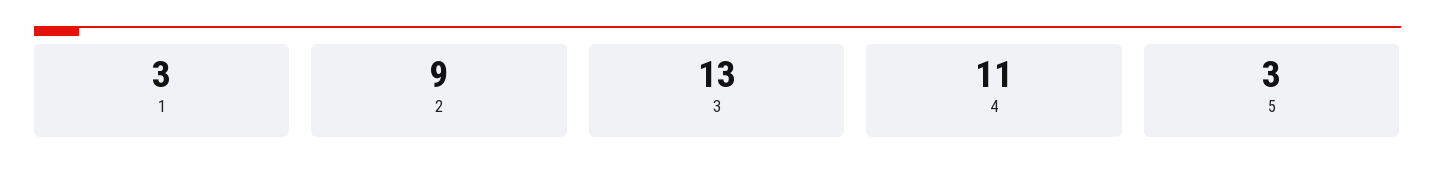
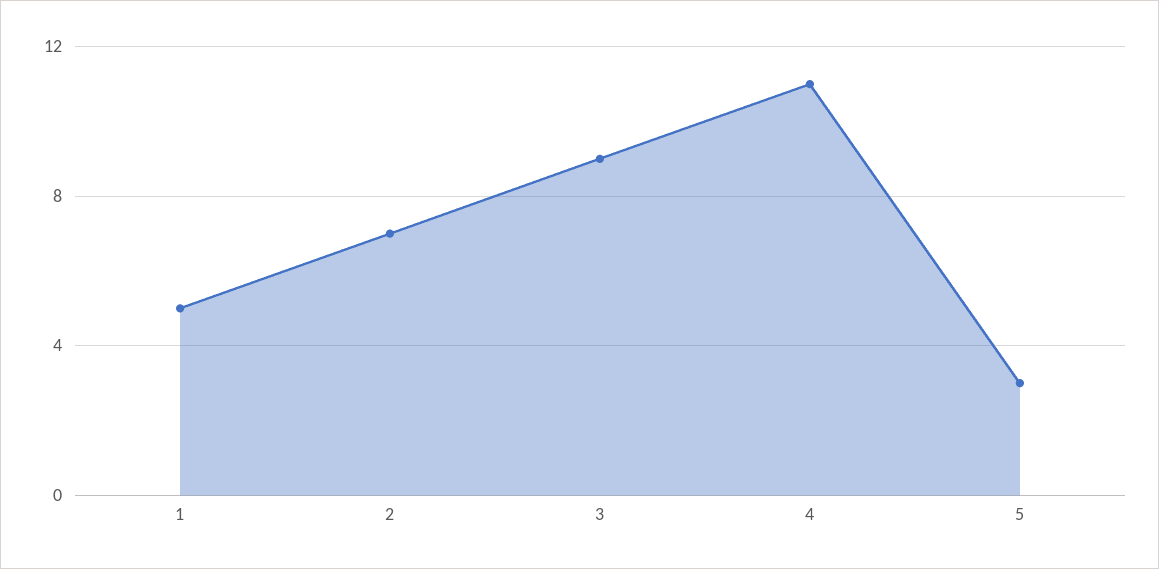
1: 3 -> 5
2: 9 -> 7
3: 13 -> 9

